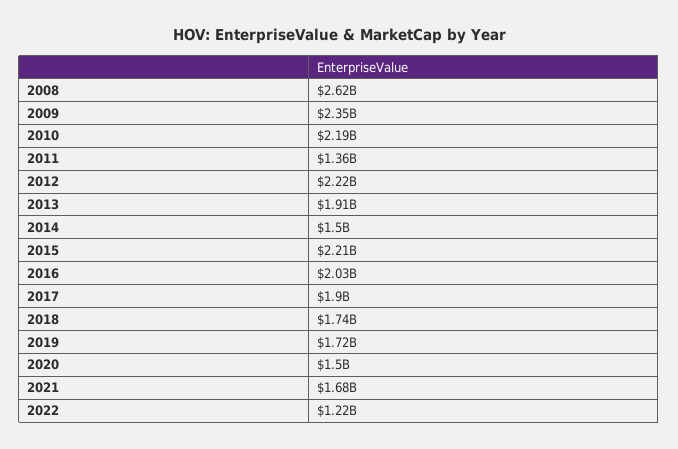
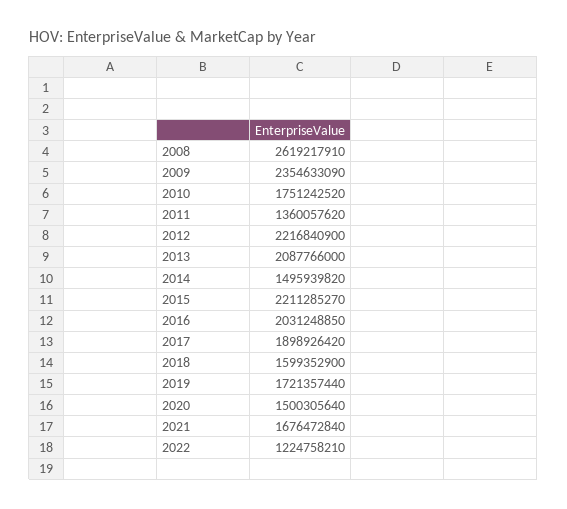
2010: 2190000000 -> 1751242520
2013: 1910000000 -> 2087766000
2018: 1740000000 -> 1599352900

